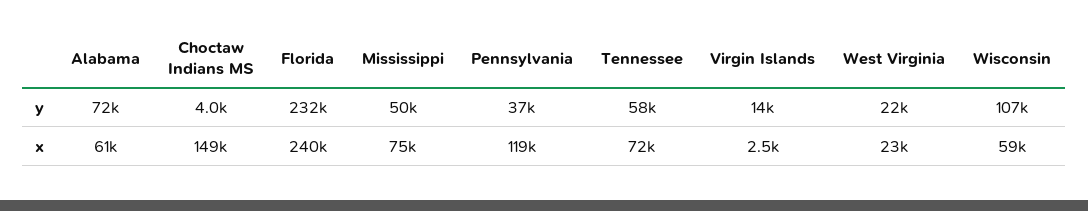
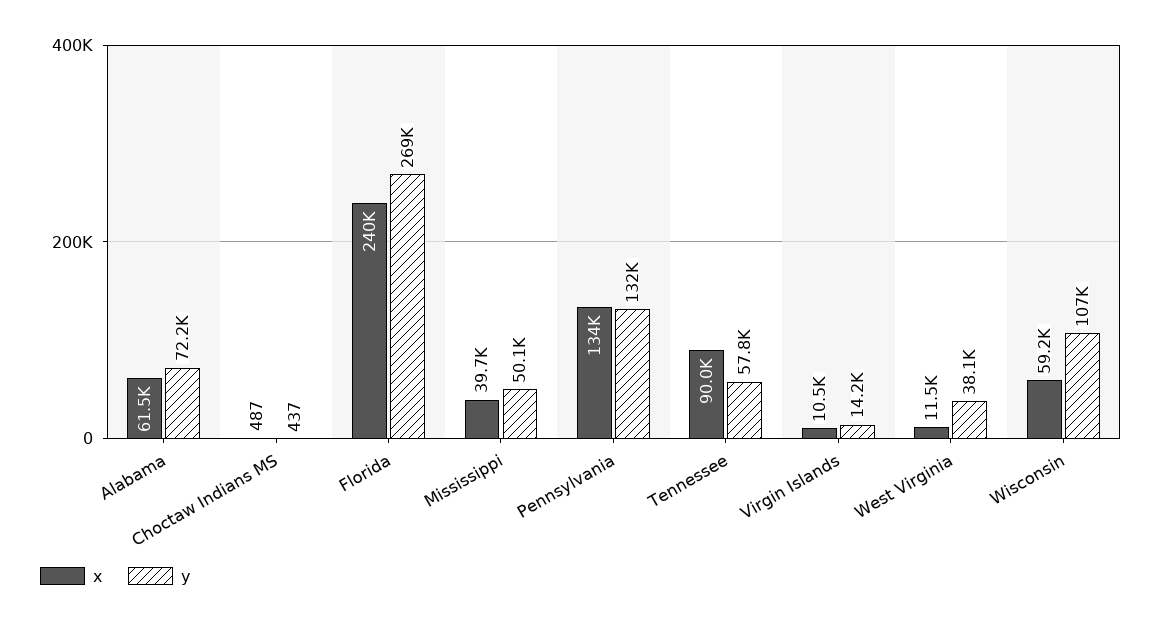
y, Choctaw Indians MS: 4000 -> 437
y, Florida: 232000 -> 269000
y, Pennsylvania: 37000 -> 132000
y, West Virginia: 22000 -> 38100
x, Choctaw Indians MS: 149000 -> 487
x, Mississippi: 75000 -> 39700
x, Pennsylvania: 119000 -> 134000
x, Tennessee: 72000 -> 90000
x, Virgin Islands: 2500 -> 10500
x, West Virginia: 23000 -> 11500

